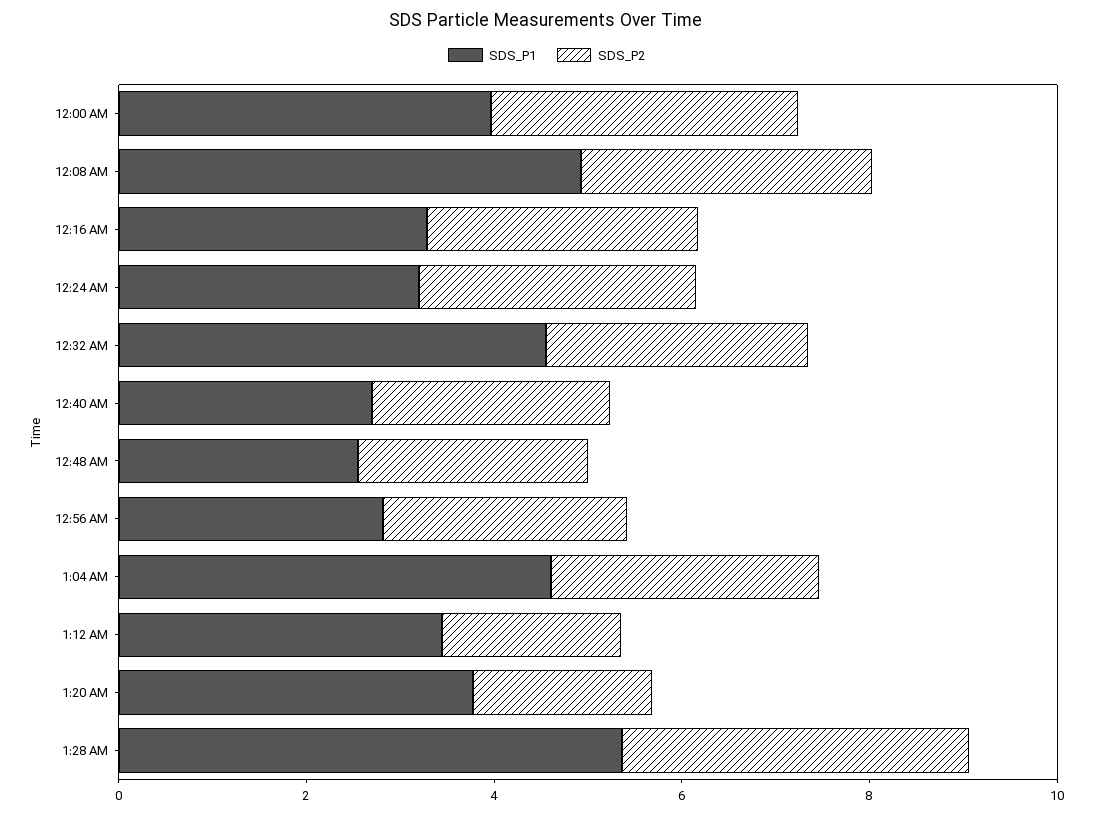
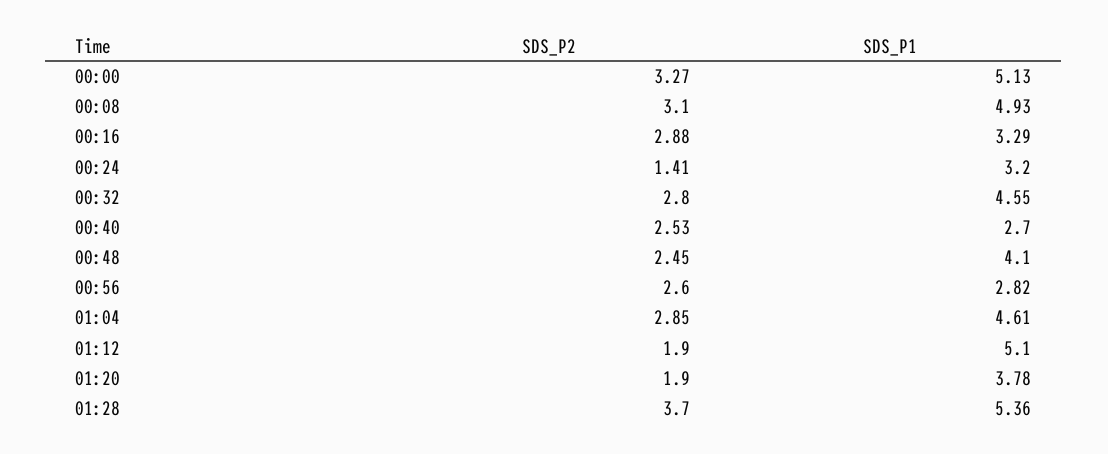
SDS_P1, 12:00 AM: 4 -> 5.13
SDS_P2, 12:24 AM: 3 -> 1.41
SDS_P1, 12:48 AM: 2.5 -> 4.1
SDS_P1, 1:12 AM: 3.5 -> 5.1

